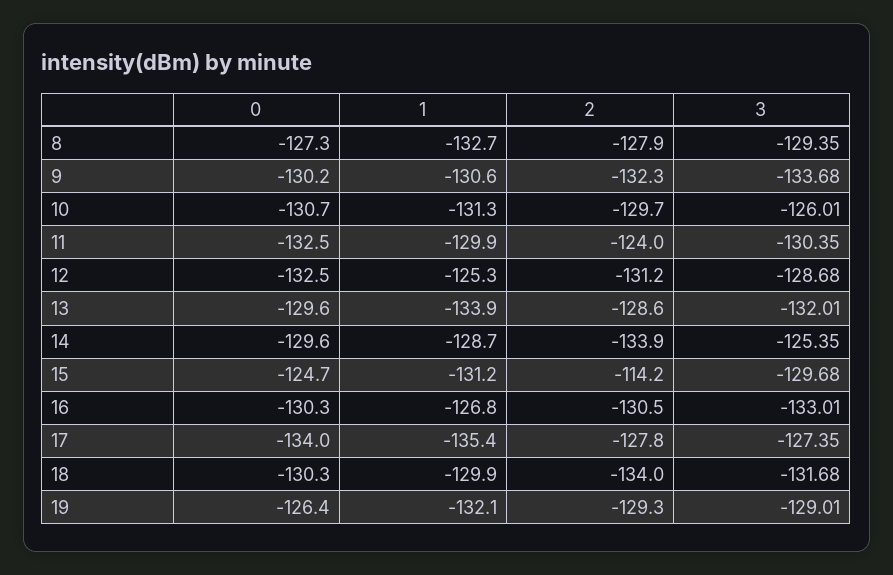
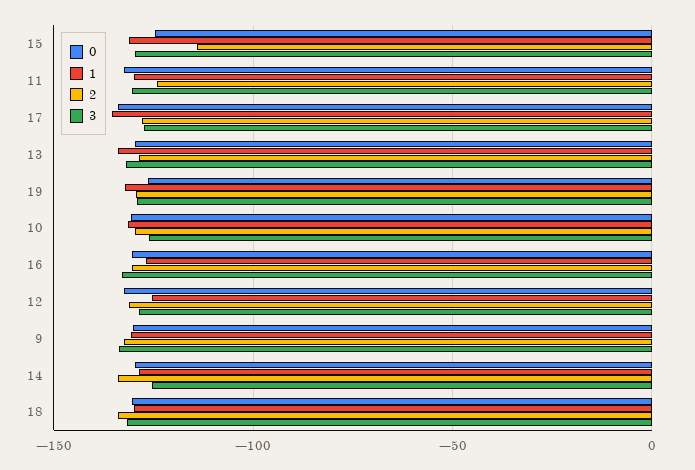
0, 8: -127.3 -> none
1, 8: -132.7 -> none
2, 8: -127.9 -> none
3, 8: -129.35 -> none

